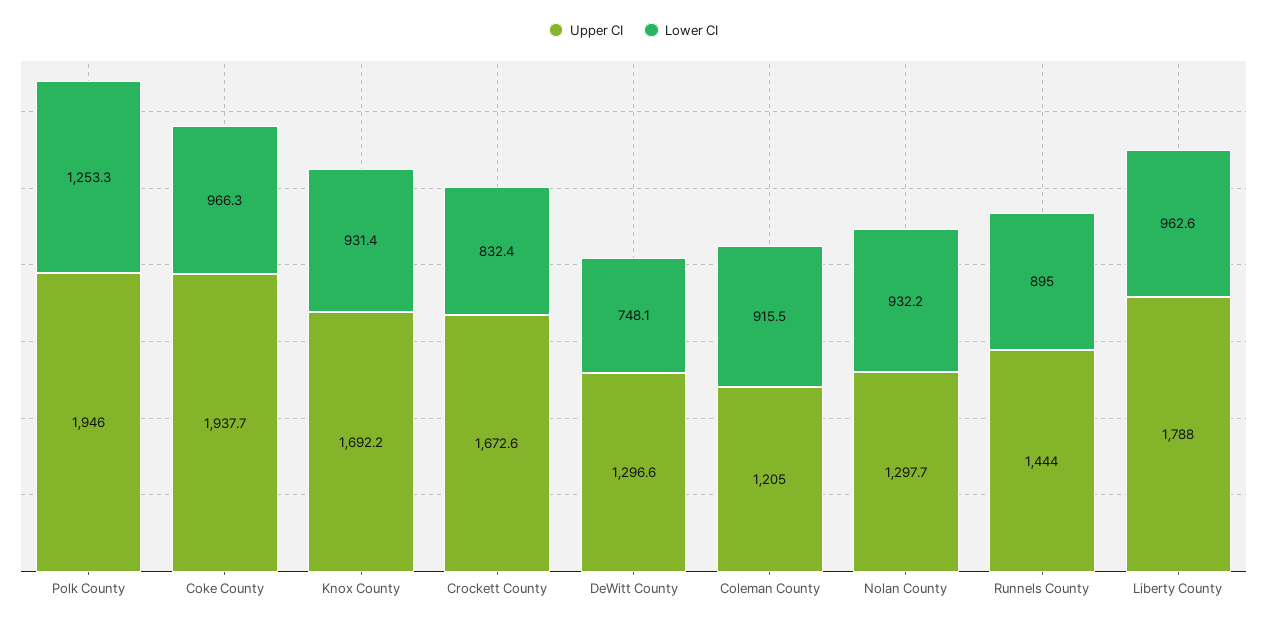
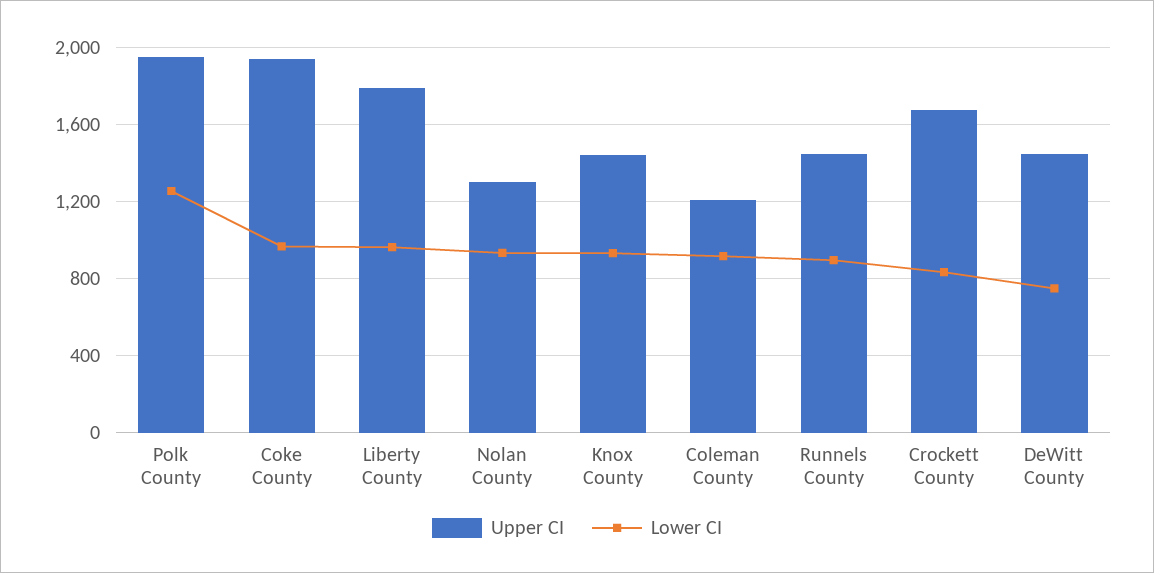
Upper CI, Knox County: 1692.2 -> 1450
Upper CI, DeWitt County: 1296.6 -> 1450

